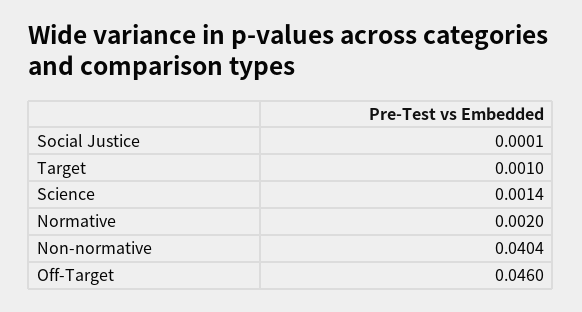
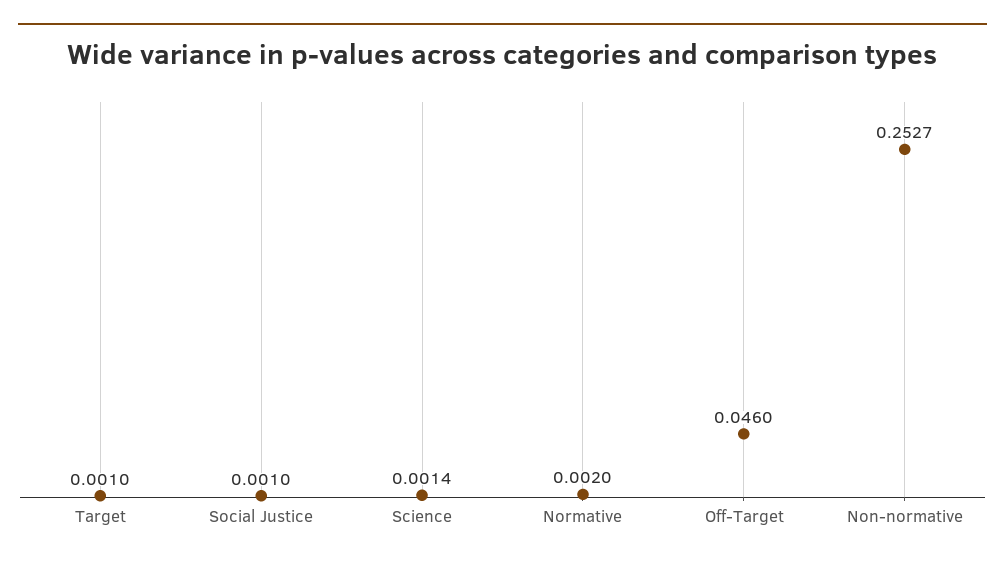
Social Justice: 0.0001 -> 0.001
Non-normative: 0.0404 -> 0.2527

